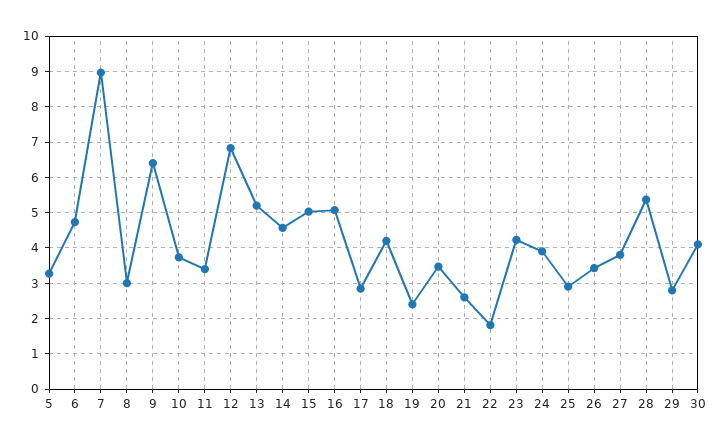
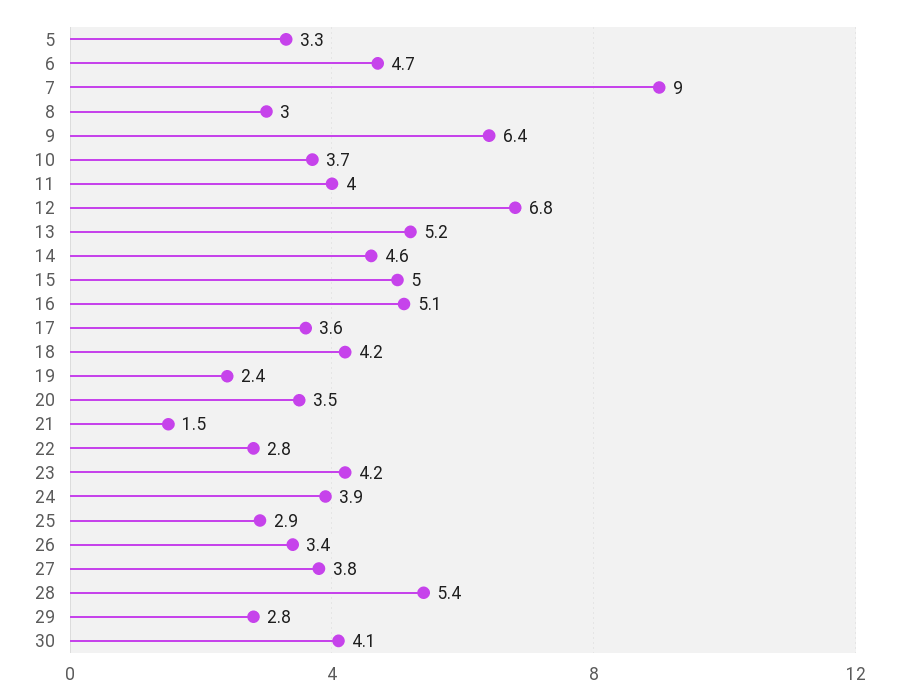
11: 3.4 -> 4
17: 2.8 -> 3.6
21: 2.6 -> 1.5
22: 1.8 -> 2.8

